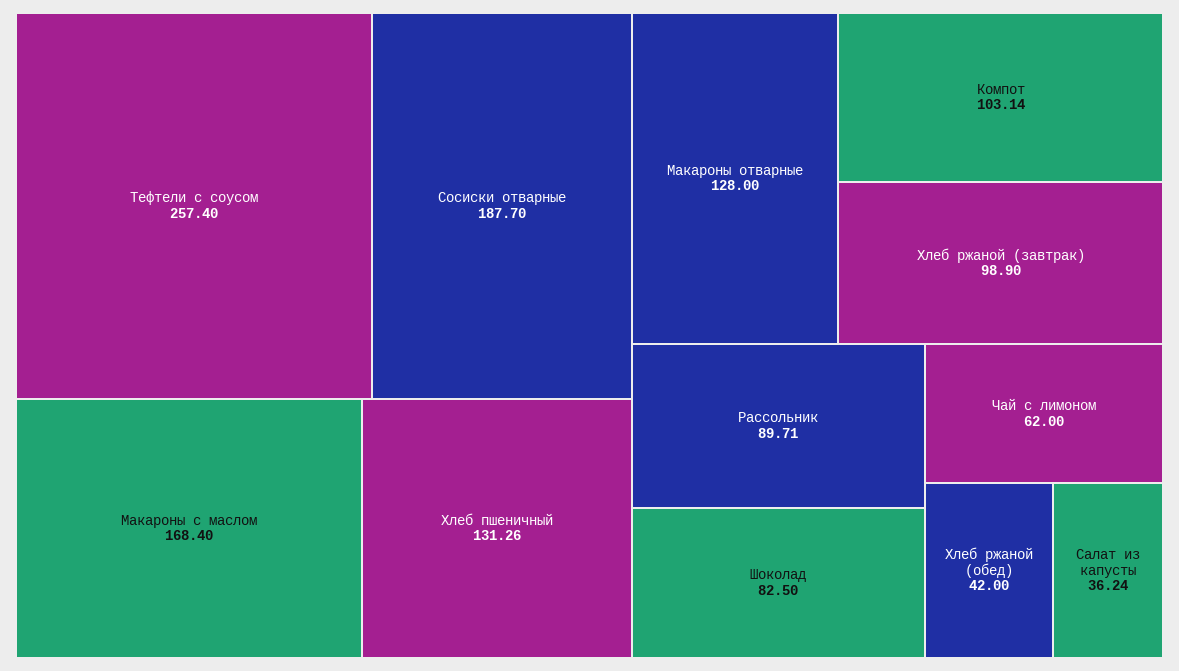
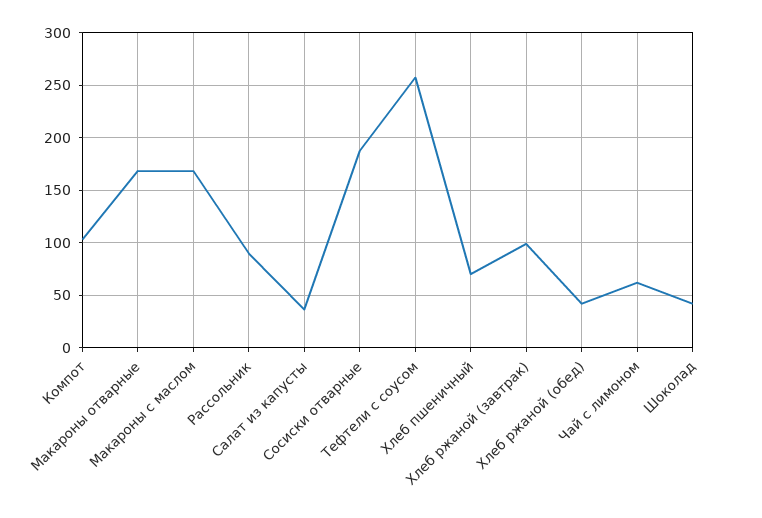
Хлеб пшеничный: 131.26 -> 70
Макароны отварные: 128 -> 170
Шоколад: 82.5 -> 40

